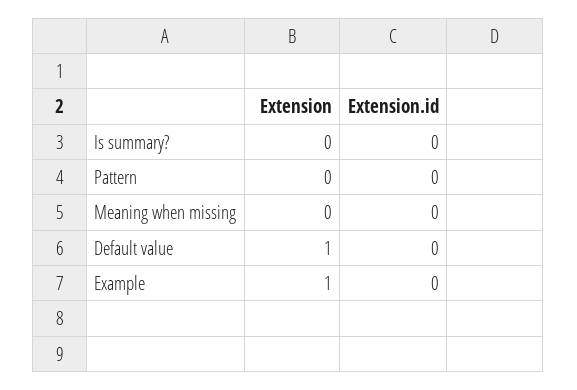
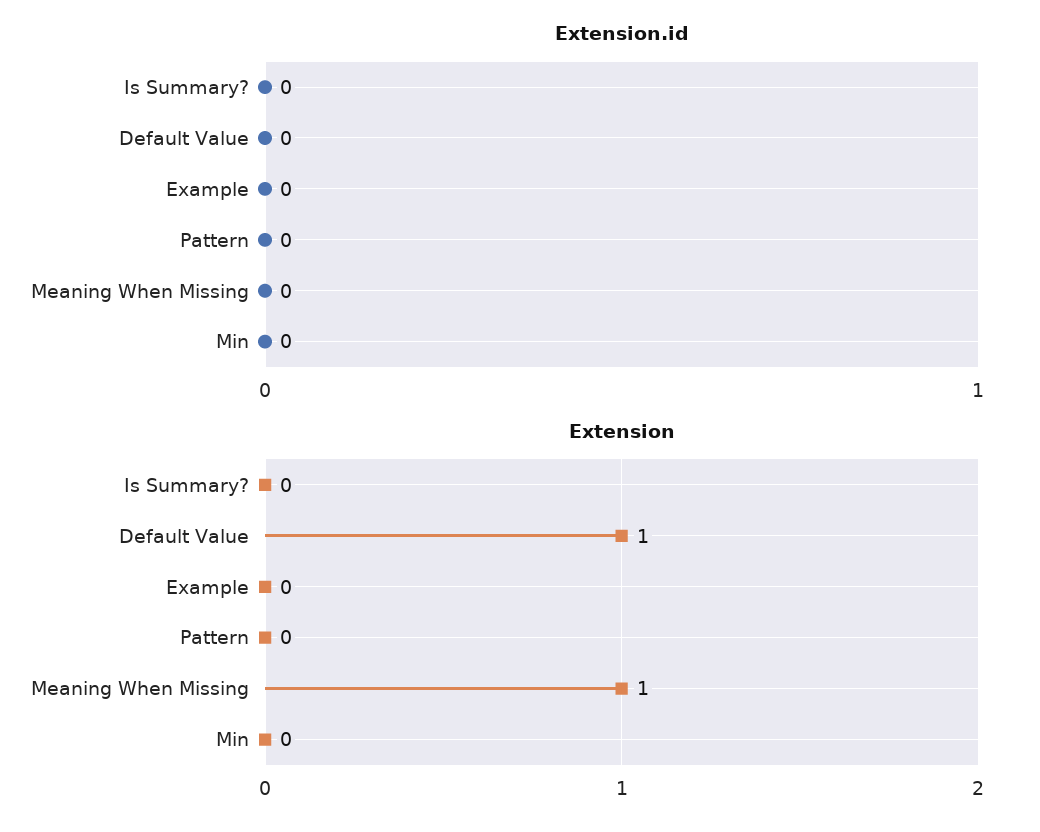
Extension, Meaning when missing: 0 -> 1
Extension, Example: 1 -> 0
Extension.id, Min: none -> 0
Extension, Min: none -> 0

